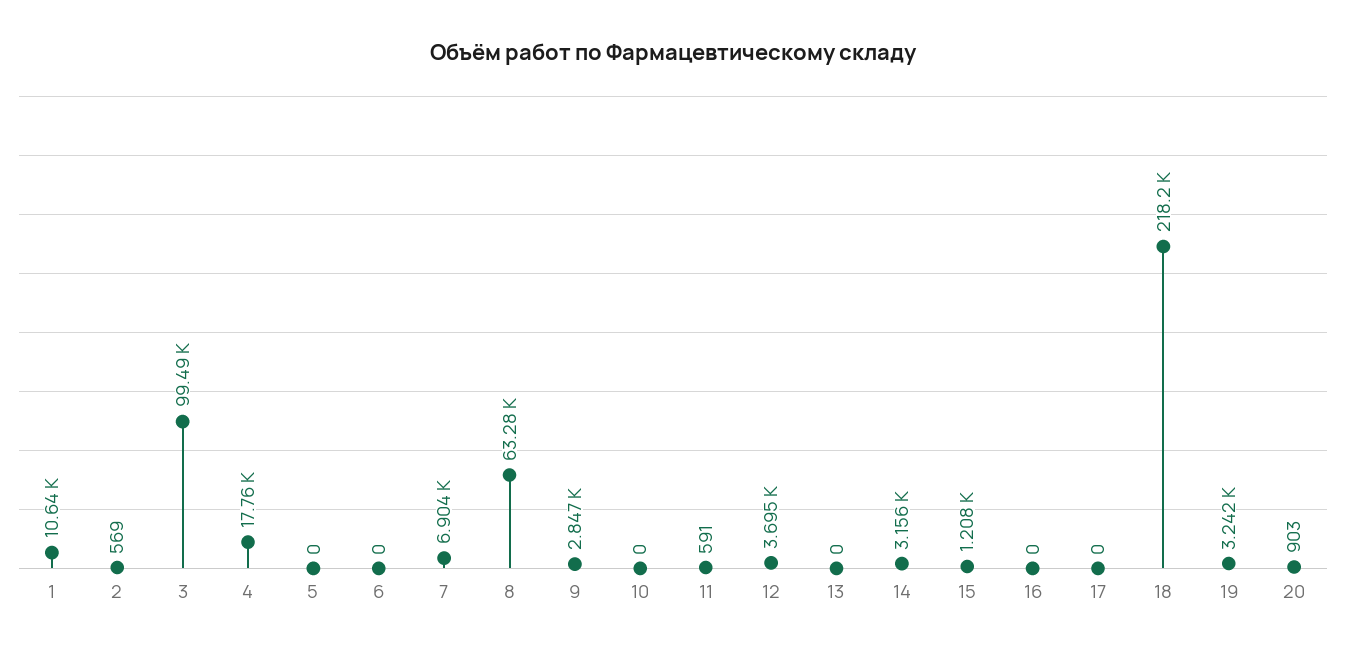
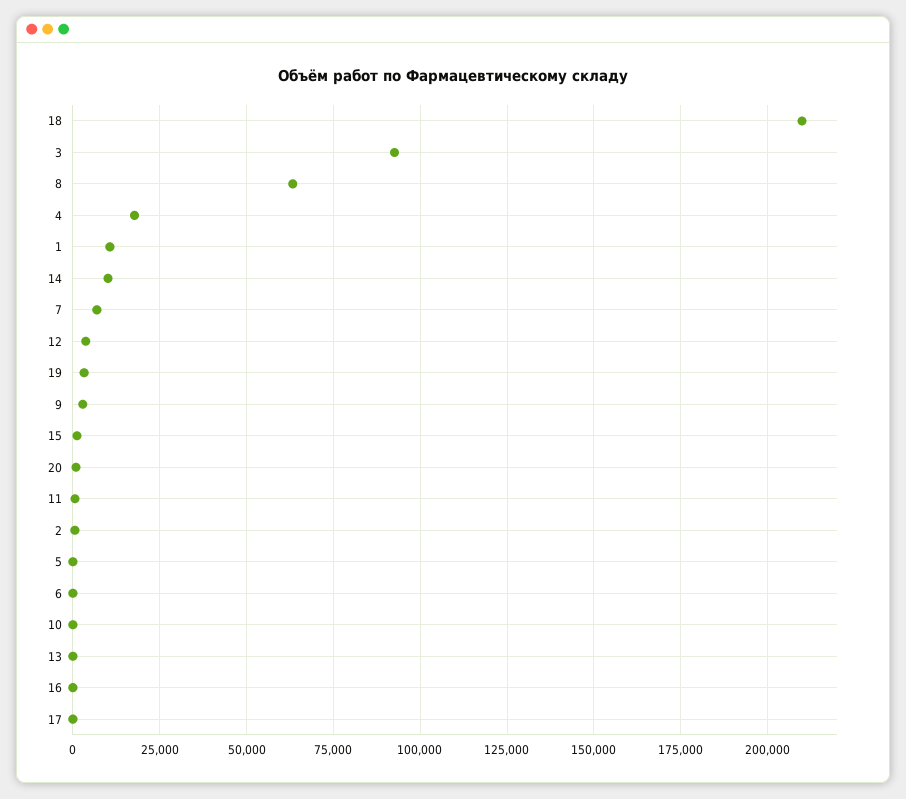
3: 99490 -> 92500
14: 3156 -> 10000
18: 218200 -> 210000

